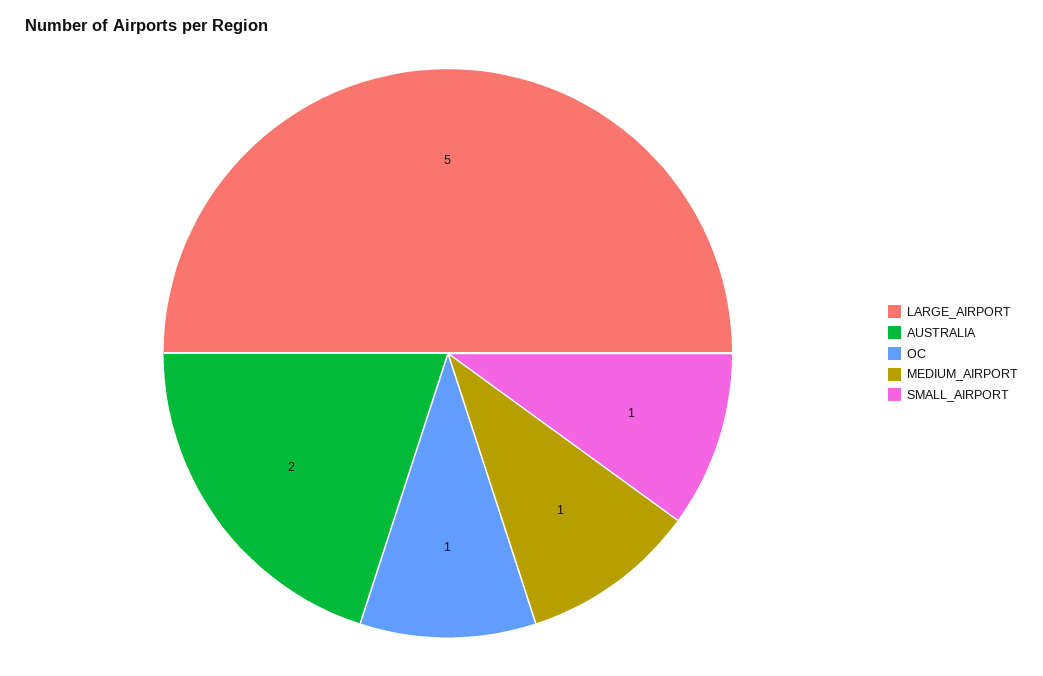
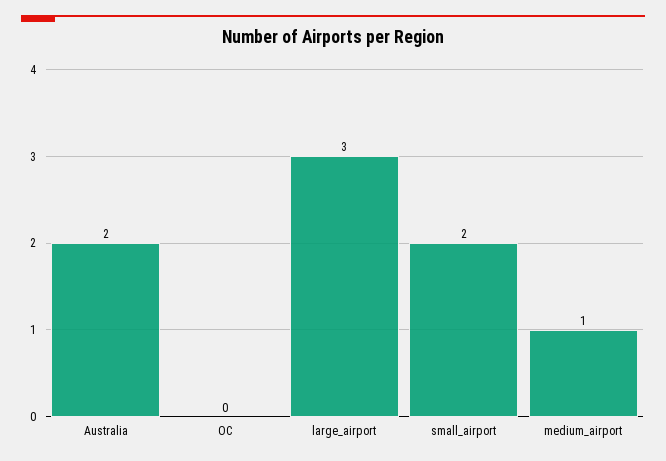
LARGE_AIRPORT: 5 -> 3
OC: 1 -> 0
SMALL_AIRPORT: 1 -> 2

